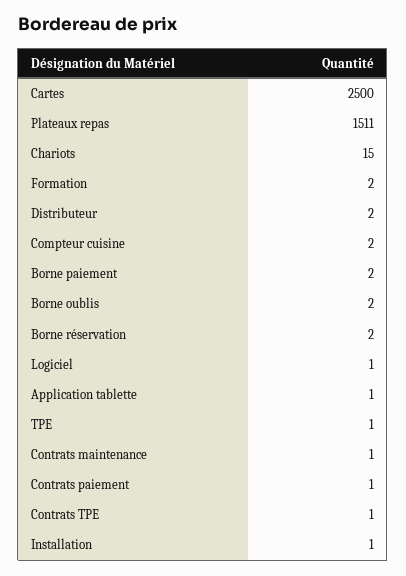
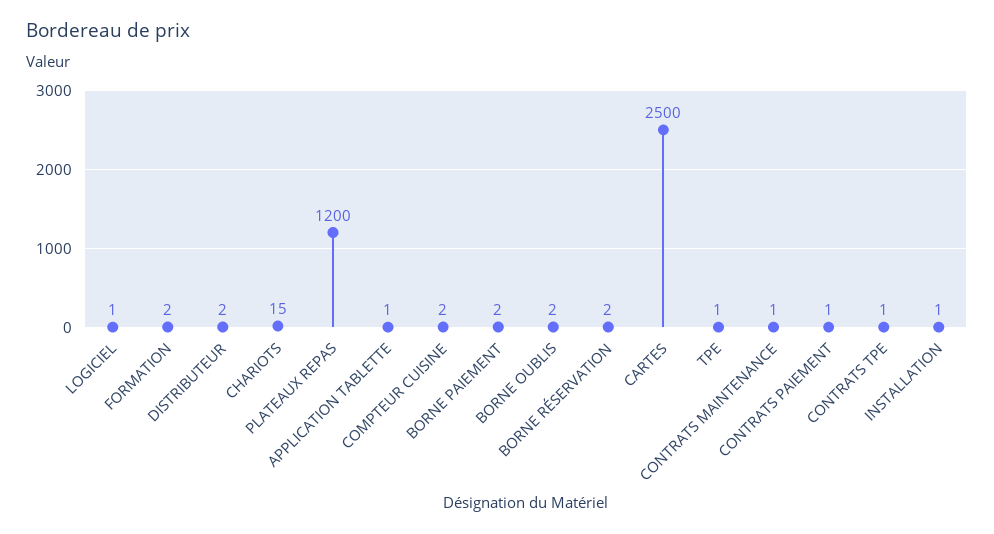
Plateaux repas: 1511 -> 1200

